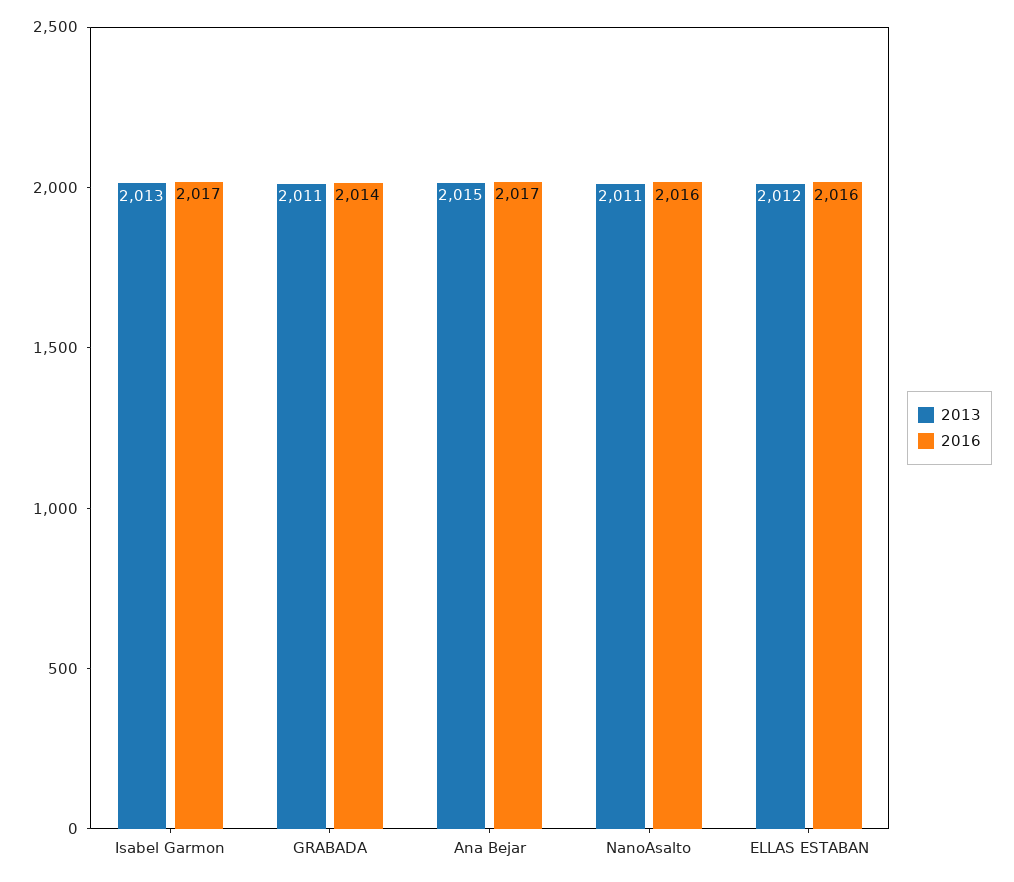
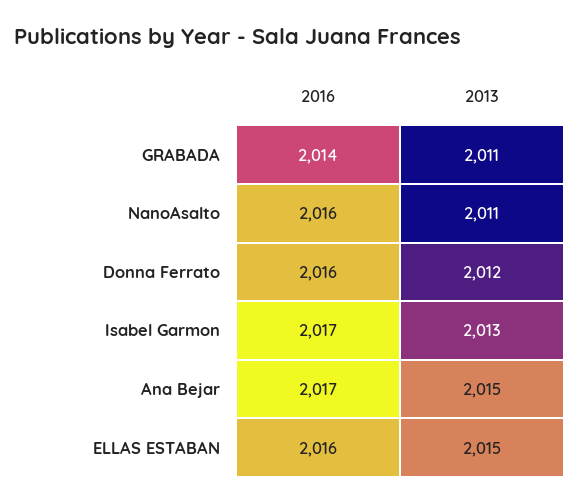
2013, ELLAS ESTABAN: 2012 -> 2015
2016, Donna Ferrato: none -> 2016
2013, Donna Ferrato: none -> 2012

